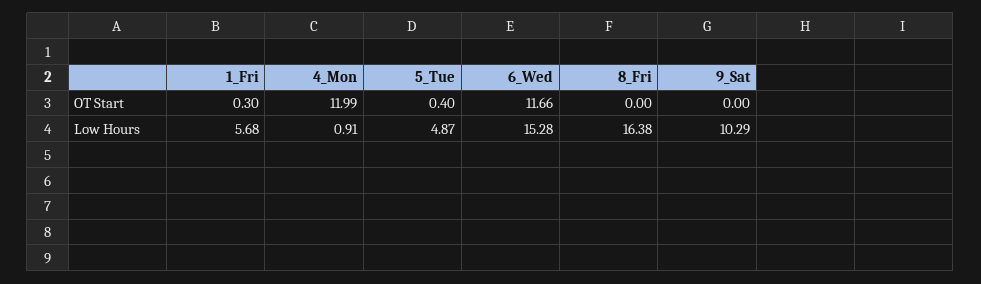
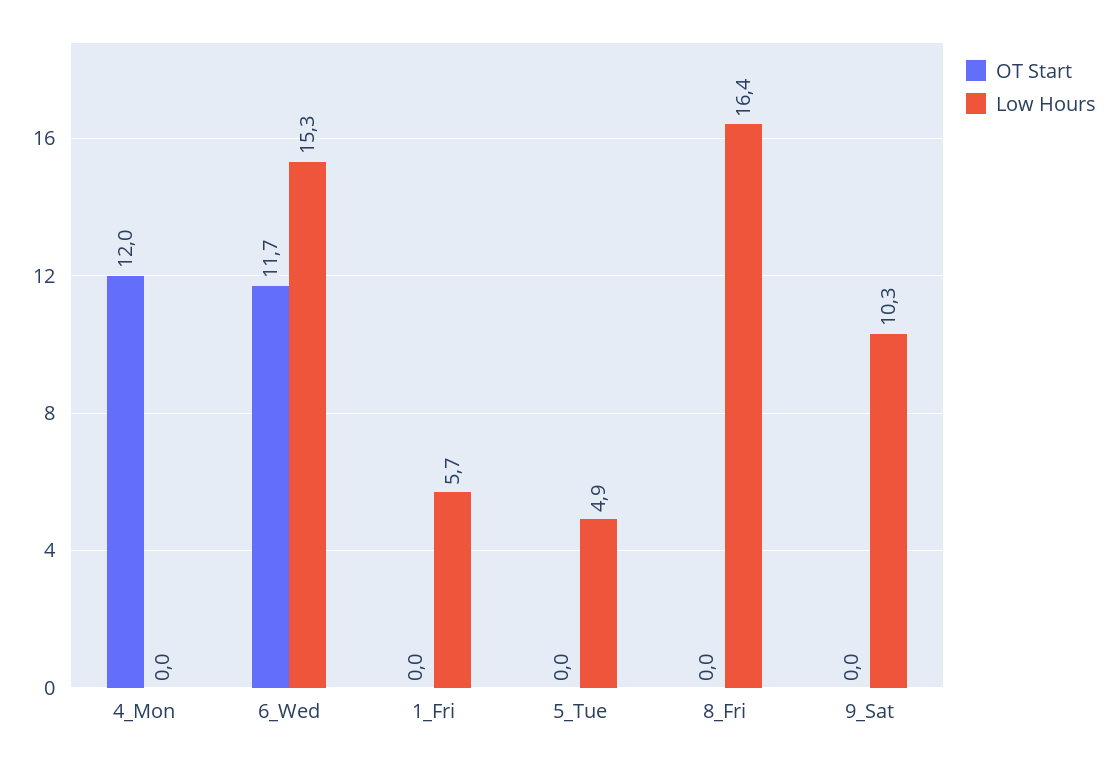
OT Start, 1_Fri: 0.3 -> 0
OT Start, 5_Tue: 0.4 -> 0
Low Hours, 4_Mon: 0.91 -> 0

